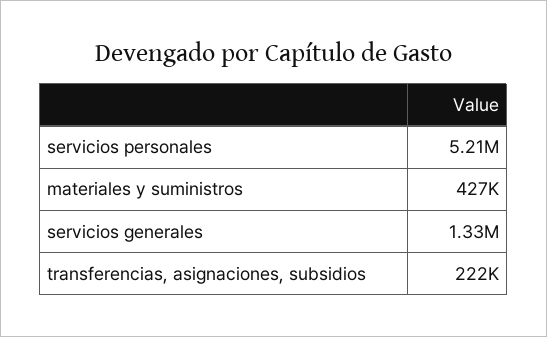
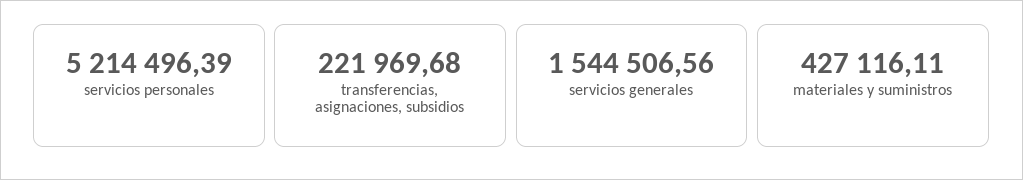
servicios generales: 1330000 -> 1544506.56

